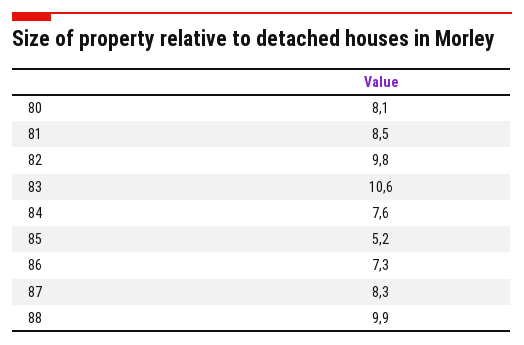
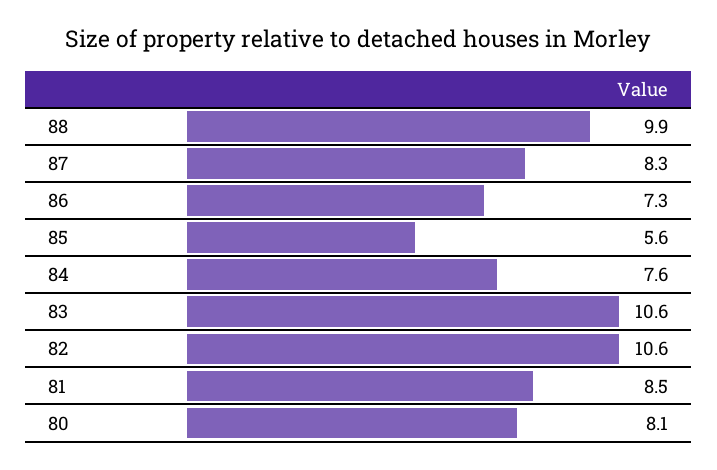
82: 9.8 -> 10.6
85: 5.2 -> 5.6

